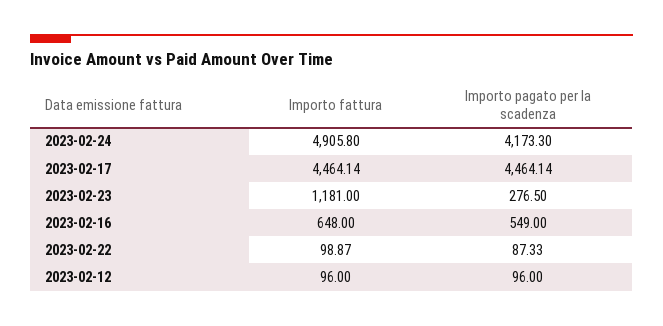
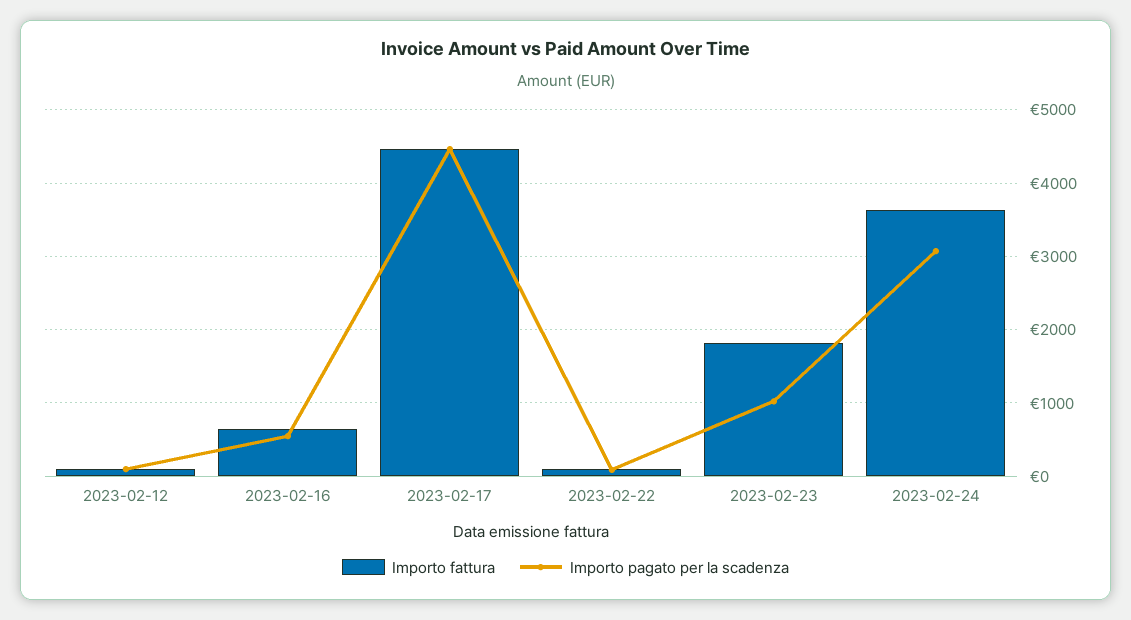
Importo fattura, 2023-02-24: 4905.8 -> 3600
Importo pagato per la scadenza, 2023-02-24: 4173.3 -> 3100
Importo fattura, 2023-02-23: 1181 -> 1800
Importo pagato per la scadenza, 2023-02-23: 276.5 -> 1000

